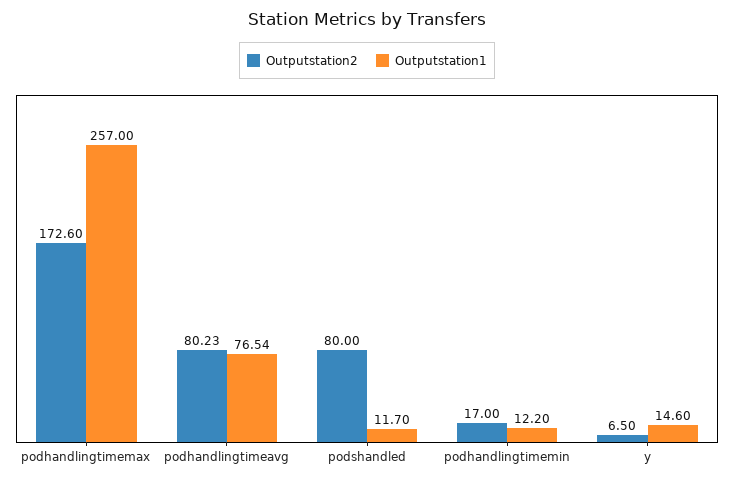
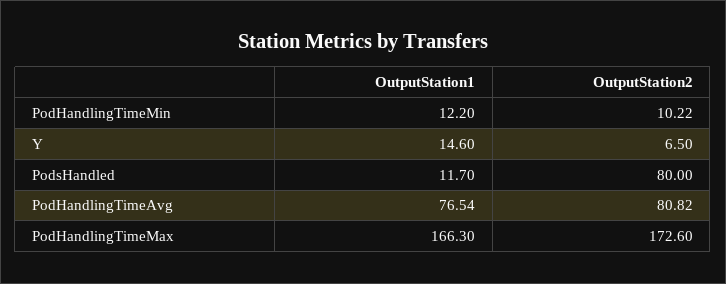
Outputstation1, podhandlingtimemax: 257 -> 166.3
Outputstation2, podhandlingtimeavg: 80.23 -> 80.82
Outputstation2, podhandlingtimemin: 17 -> 10.22

